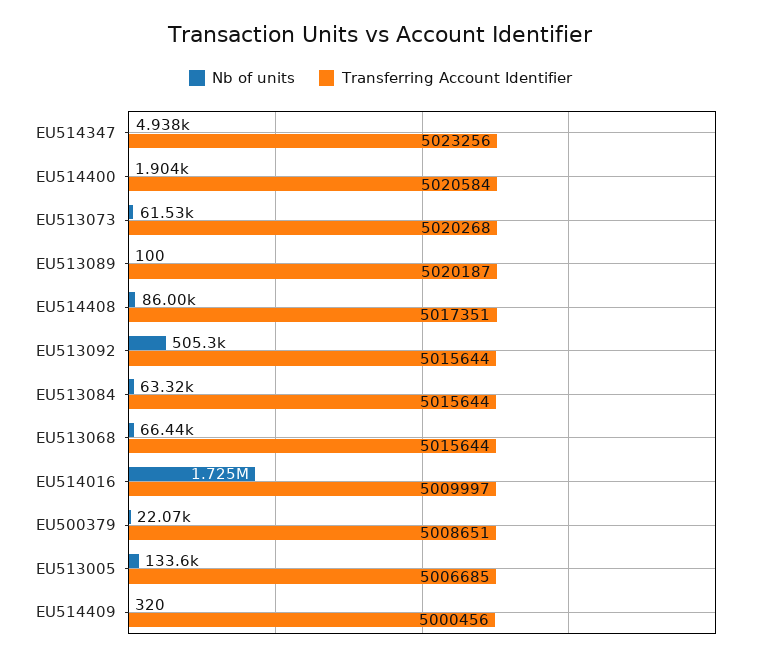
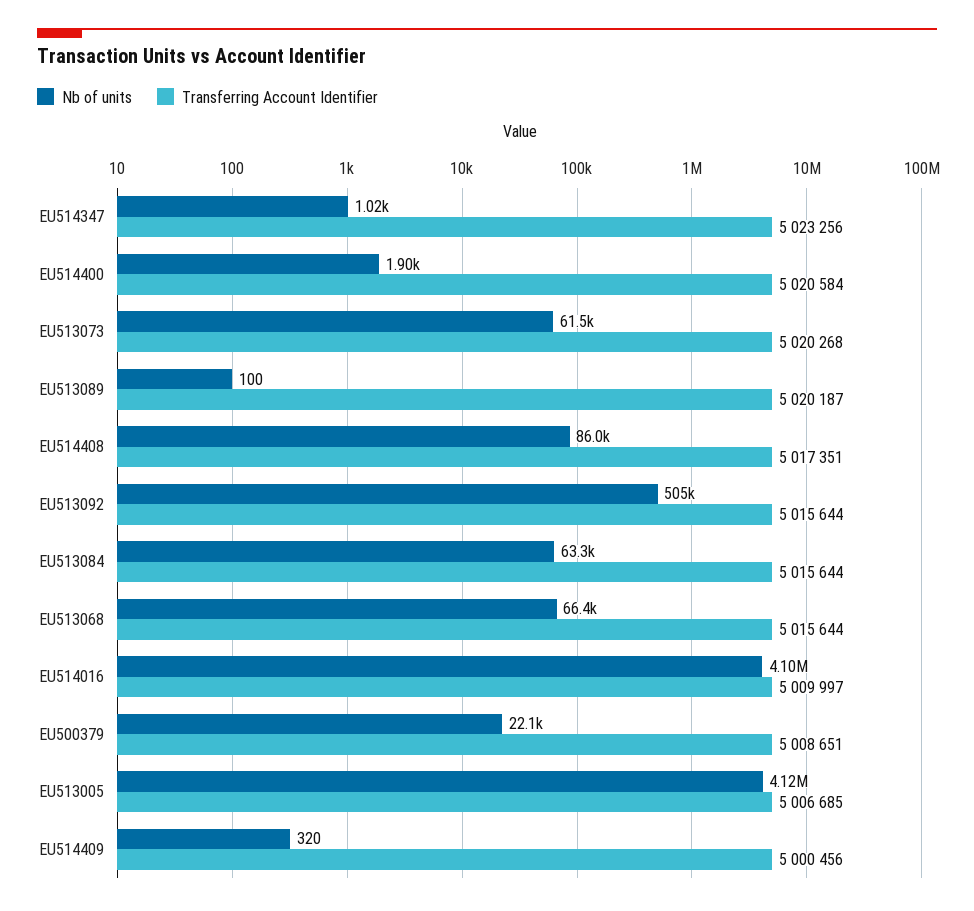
Nb of units, EU514347: 4938 -> 1020
Nb of units, EU514016: 1725000 -> 4100000
Nb of units, EU513005: 133600 -> 4120000

